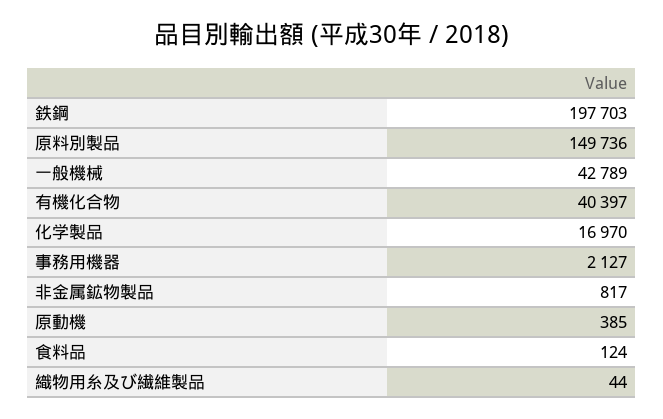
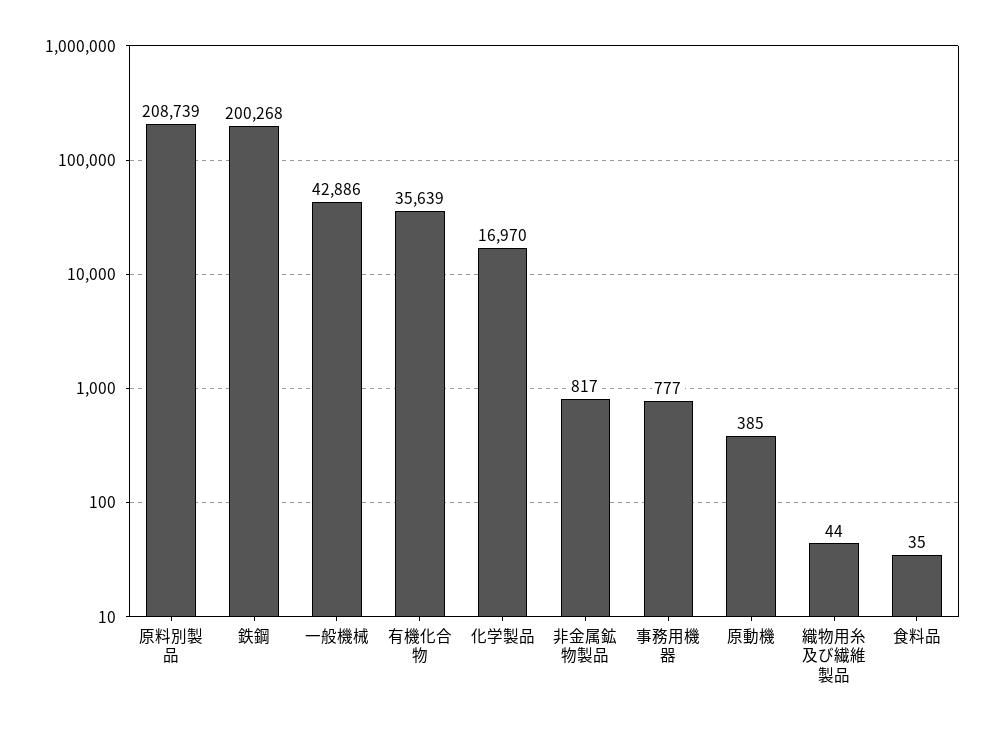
鉄鋼: 197703 -> 200268
原料別製品: 149736 -> 208739
一般機械: 42789 -> 42886
有機化合物: 40397 -> 35639
事務用機器: 2127 -> 777
食料品: 124 -> 35

